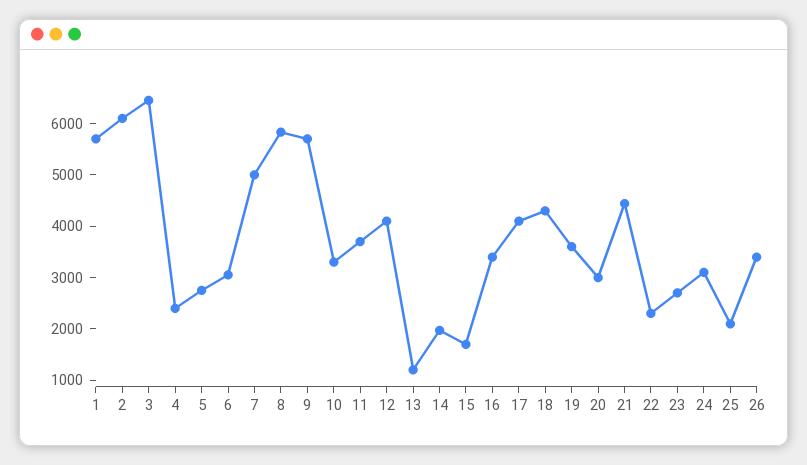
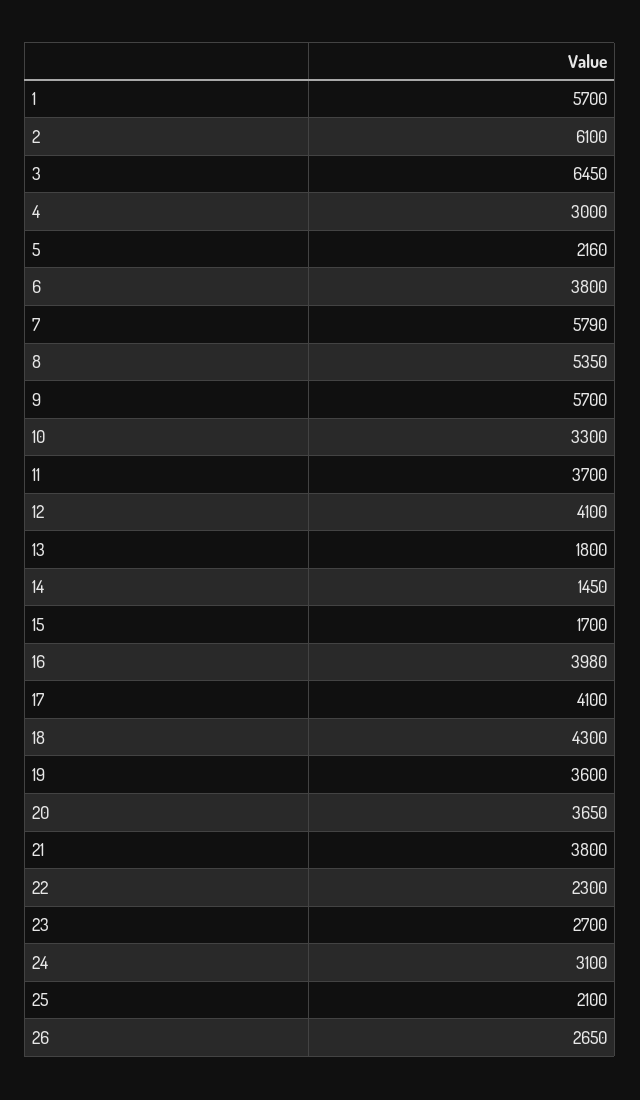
4: 2400 -> 3000
5: 2800 -> 2160
6: 3000 -> 3800
7: 5000 -> 5790
8: 5800 -> 5350
13: 1200 -> 1800
14: 2000 -> 1450
16: 3400 -> 3980
20: 3000 -> 3650
21: 4400 -> 3800
26: 3400 -> 2650

